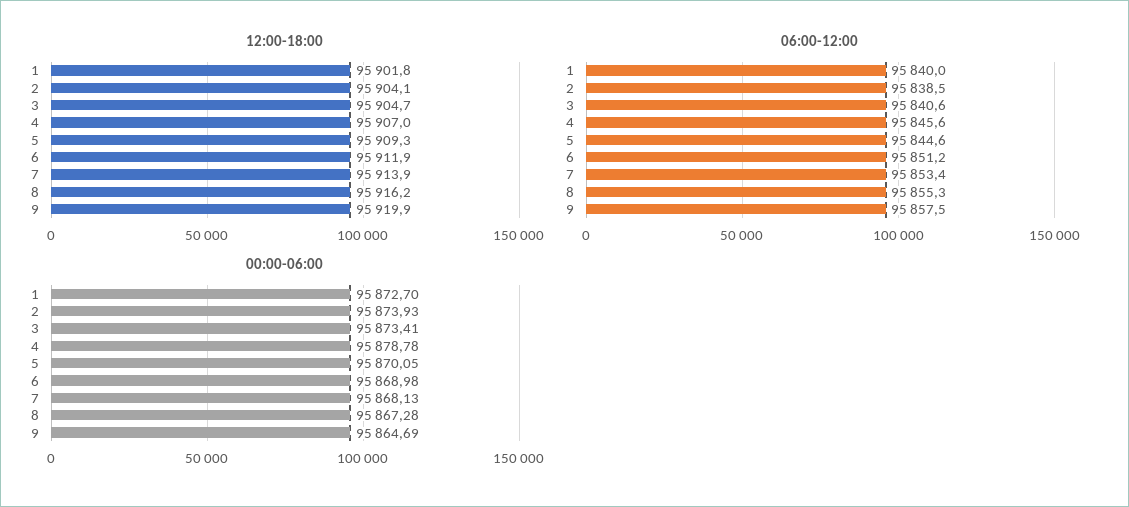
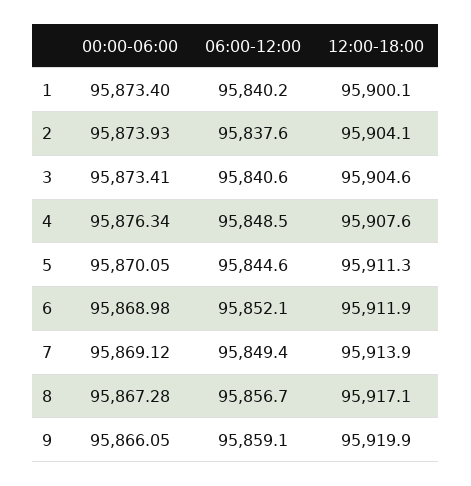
12:00-18:00, 1: 95901.8 -> 95900.1
12:00-18:00, 3: 95904.7 -> 95904.6
12:00-18:00, 4: 95907 -> 95907.6
12:00-18:00, 5: 95909.3 -> 95911.3
12:00-18:00, 8: 95916.2 -> 95917.1
06:00-12:00, 1: 95840 -> 95840.2
06:00-12:00, 2: 95838.5 -> 95837.6
06:00-12:00, 4: 95845.6 -> 95848.5
06:00-12:00, 6: 95851.2 -> 95852.1
06:00-12:00, 7: 95853.4 -> 95849.4
06:00-12:00, 8: 95855.3 -> 95856.7
06:00-12:00, 9: 95857.5 -> 95859.1
00:00-06:00, 1: 95872.7 -> 95873.4
00:00-06:00, 4: 95878.78 -> 95876.34
00:00-06:00, 7: 95868.13 -> 95869.12
00:00-06:00, 9: 95864.69 -> 95866.05

